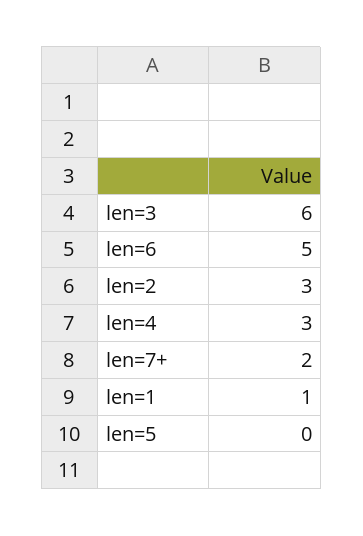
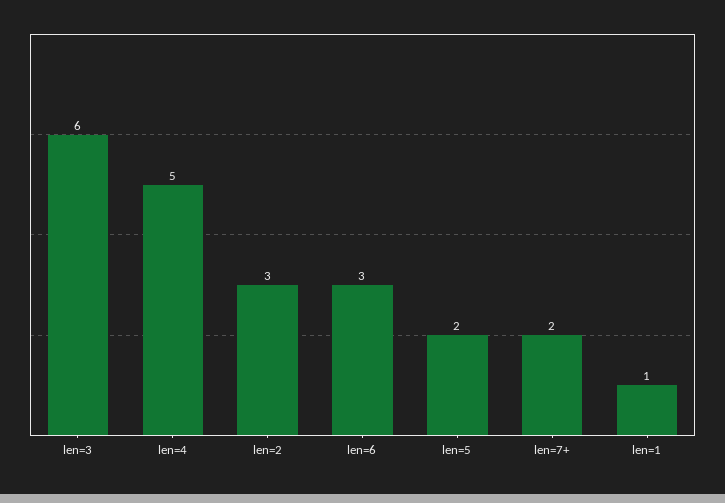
len=6: 5 -> 3
len=4: 3 -> 5
len=5: 0 -> 2

